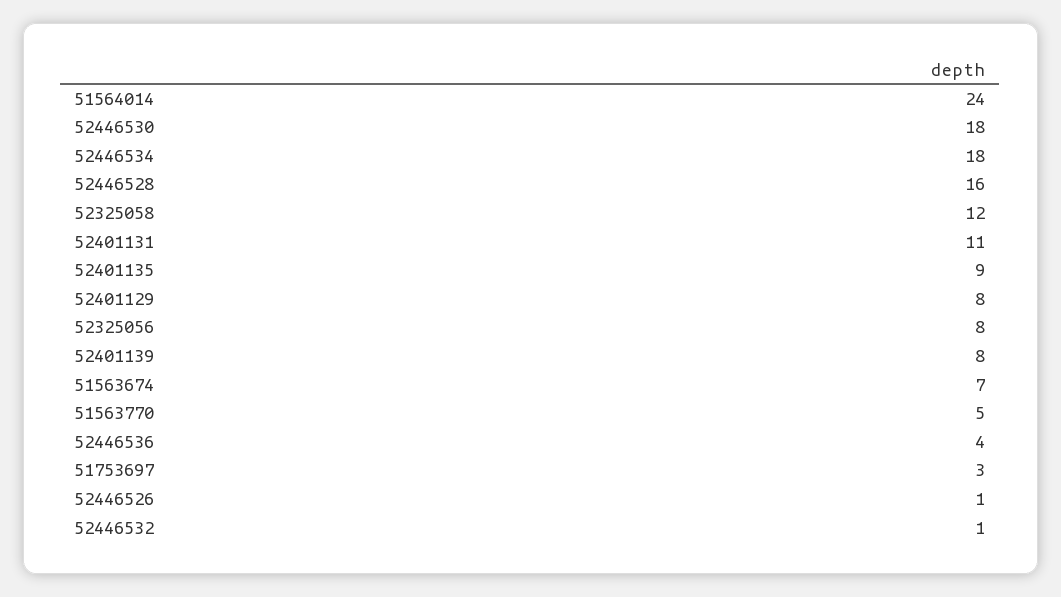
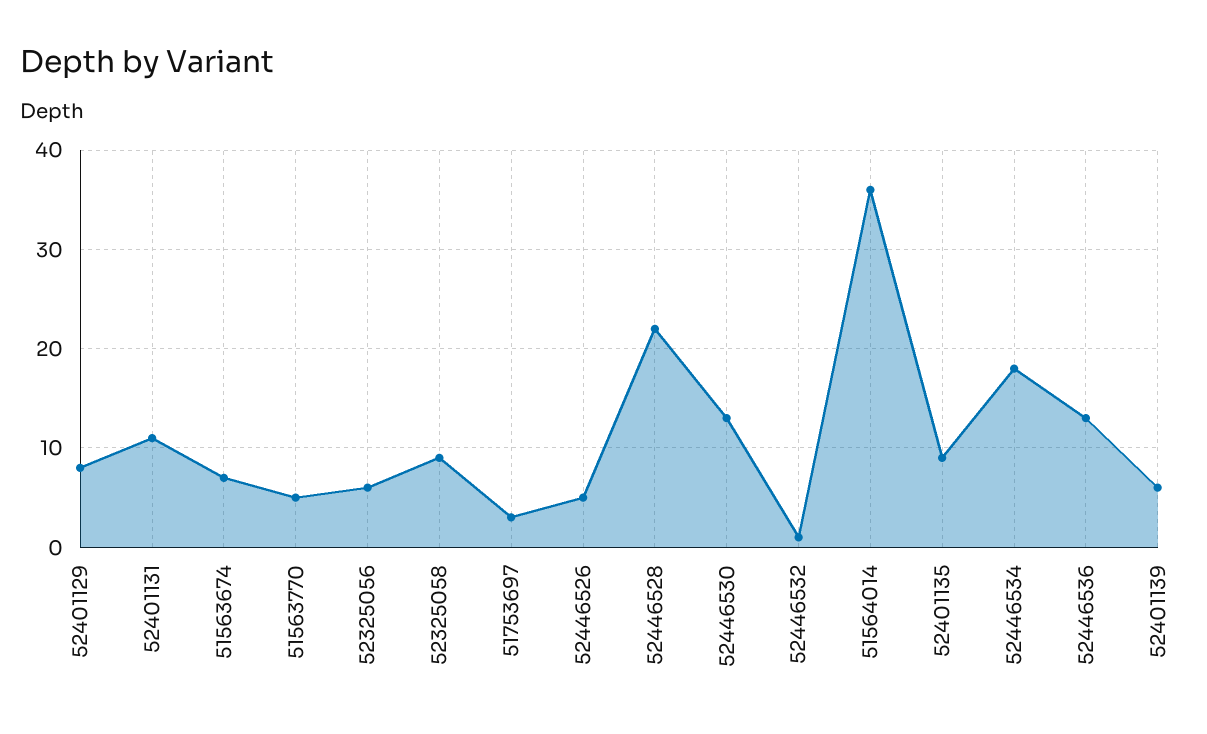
51564014: 24 -> 36
52446530: 18 -> 13
52446528: 16 -> 22
52325058: 12 -> 9
52325056: 8 -> 6
52401139: 8 -> 6
52446536: 4 -> 13
52446526: 1 -> 5

